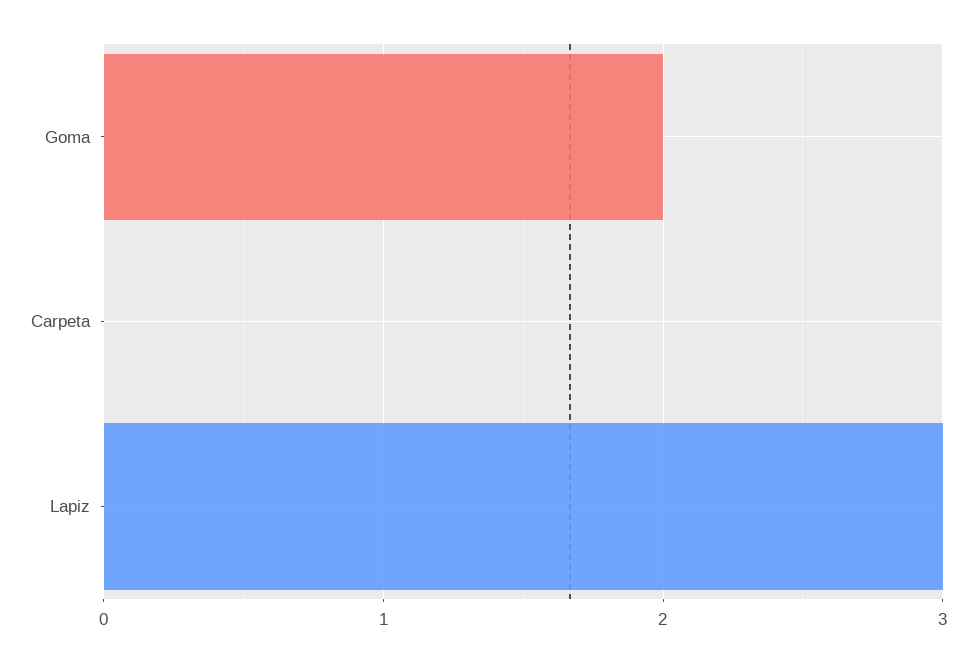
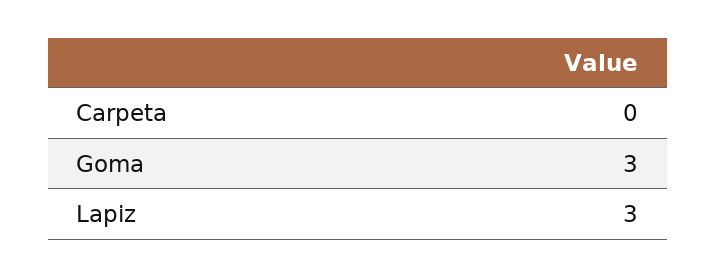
Goma: 2 -> 3

